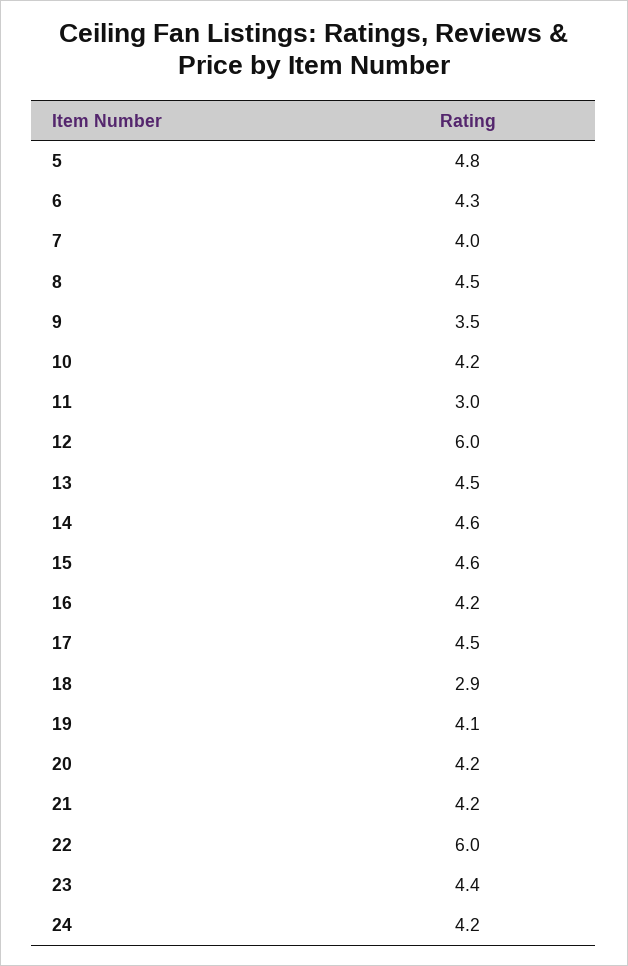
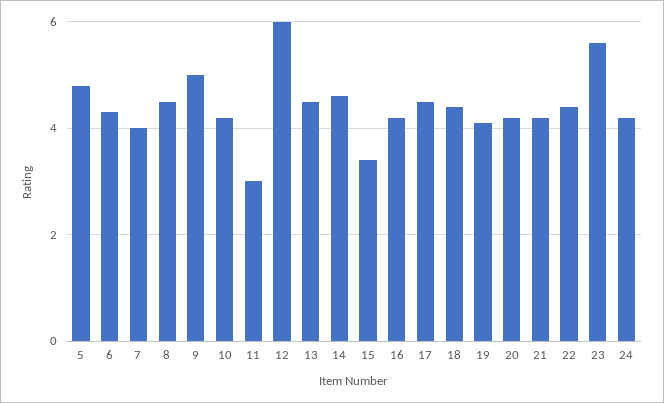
9: 3.5 -> 5
15: 4.6 -> 3.5
18: 2.9 -> 4.5
22: 6 -> 4.5
23: 4.4 -> 5.5

